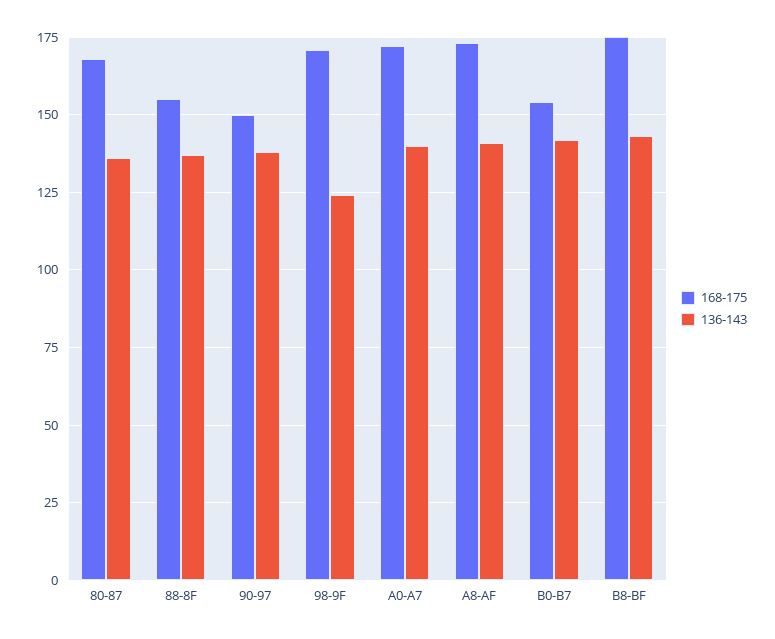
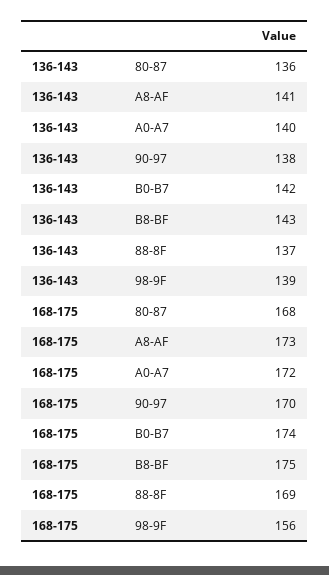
168-175, 88-8F: 155 -> 169
168-175, 90-97: 150 -> 170
168-175, 98-9F: 170 -> 156
136-143, 98-9F: 125 -> 139
168-175, B0-B7: 155 -> 174

